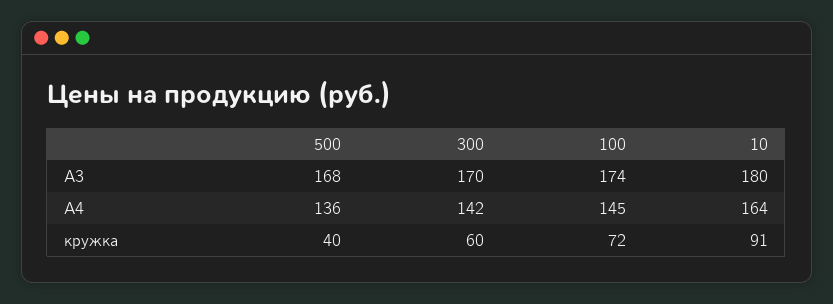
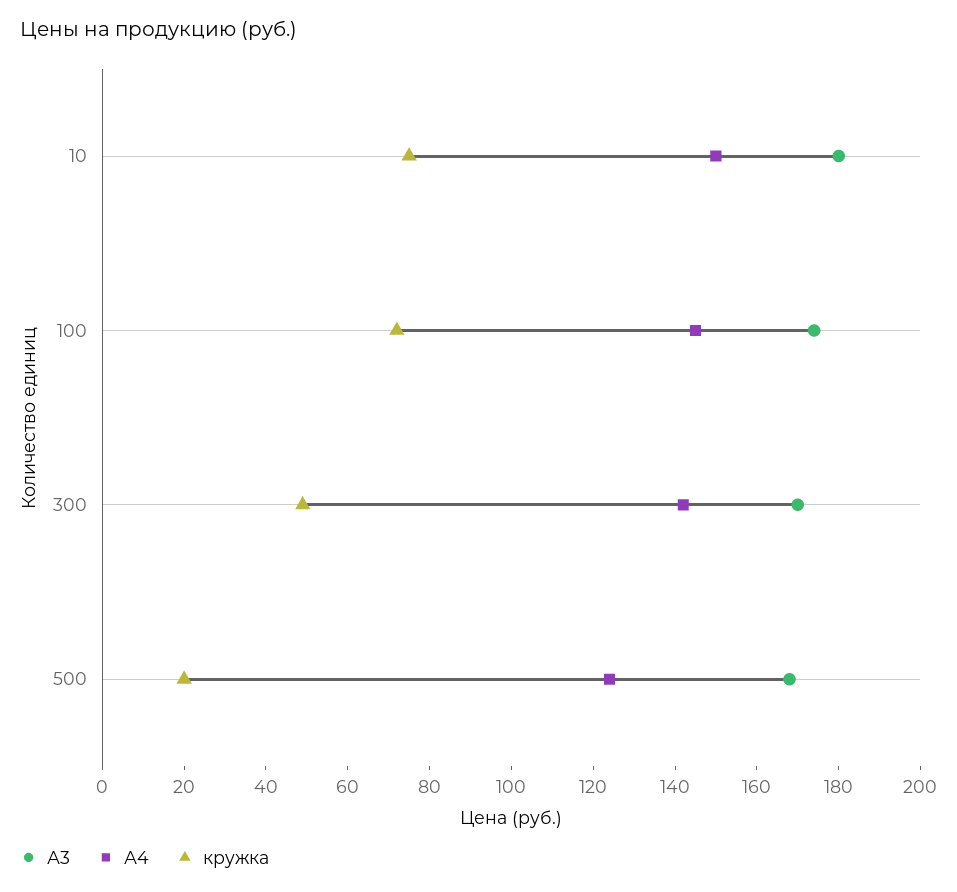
А4, 500: 136 -> 125
А4, 10: 164 -> 150
кружка, 500: 40 -> 20
кружка, 300: 60 -> 50
кружка, 10: 91 -> 75

